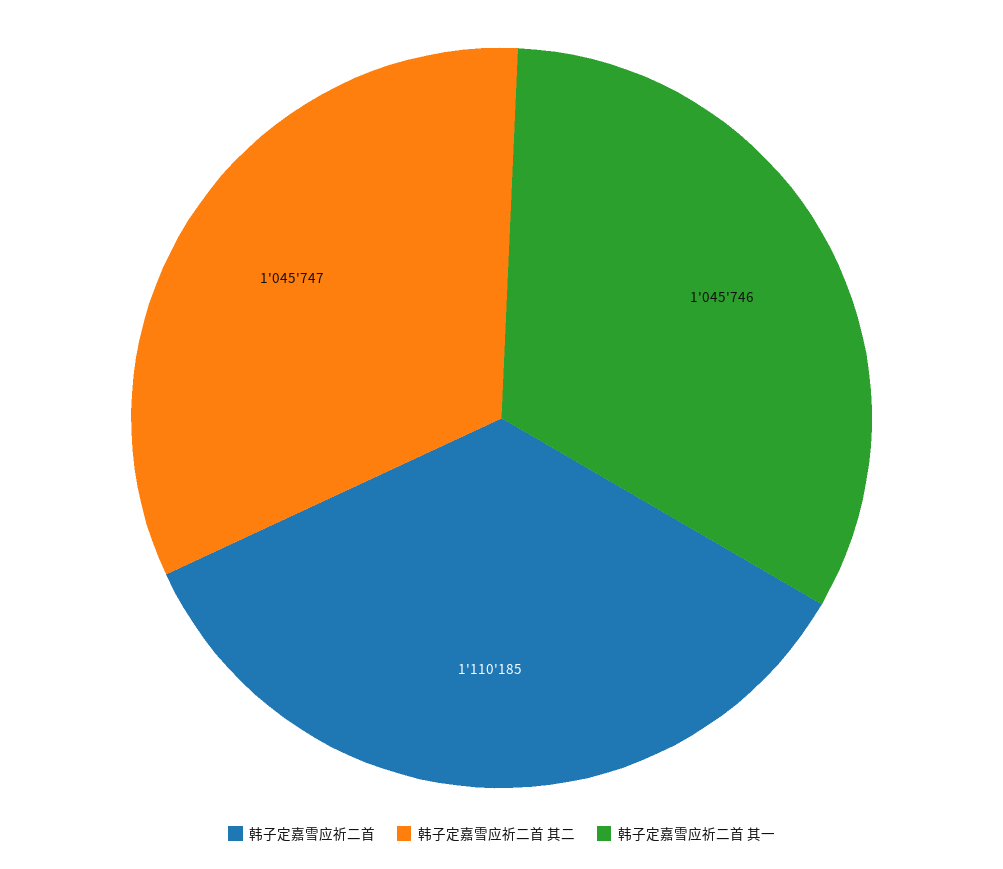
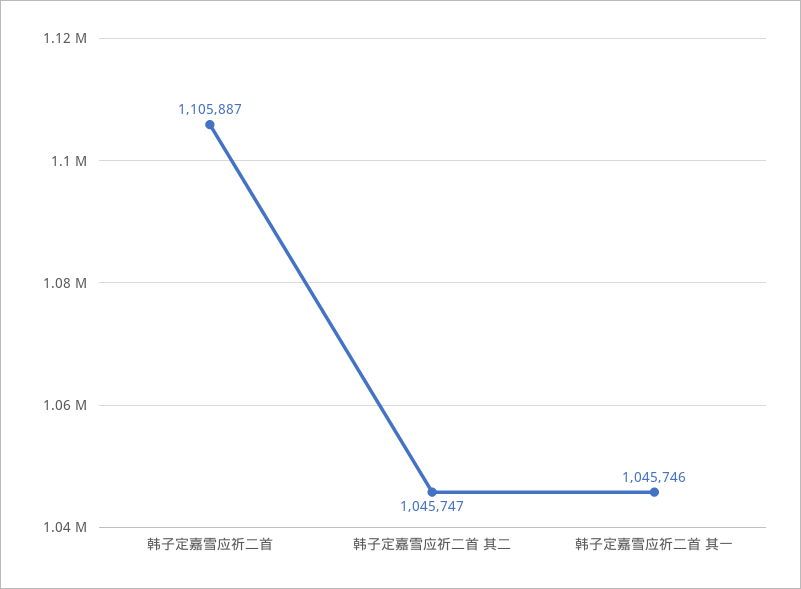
韩子定嘉雪应祈二首: 1110185 -> 1105887

